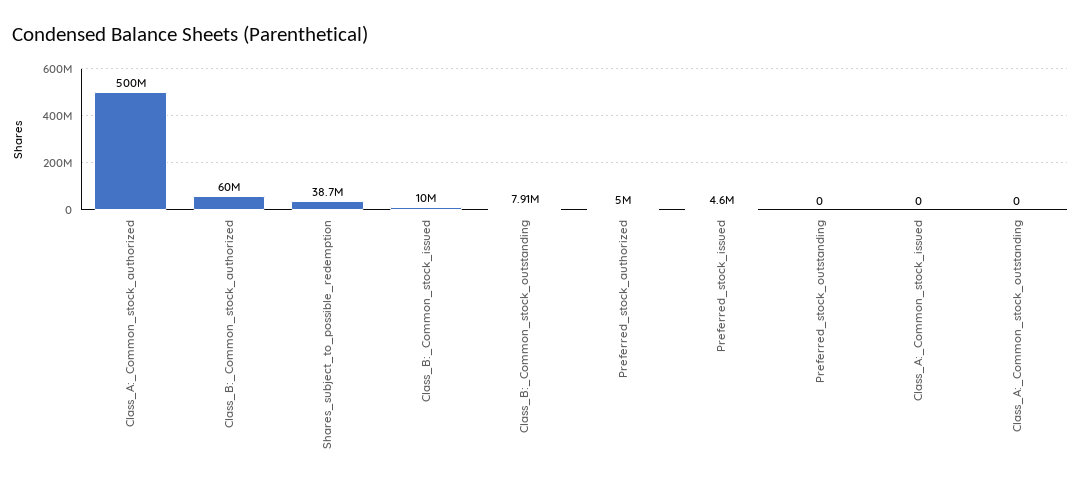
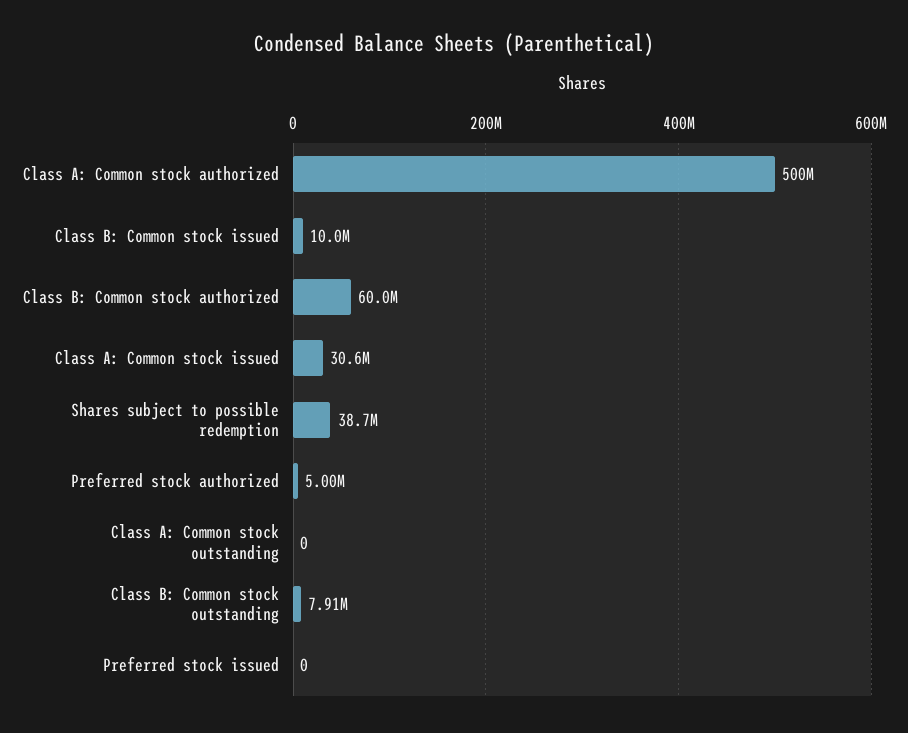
Preferred_stock_issued: 4600000 -> 0
Preferred_stock_outstanding: 0 -> none
Class_A:_Common_stock_issued: 0 -> 30600000

